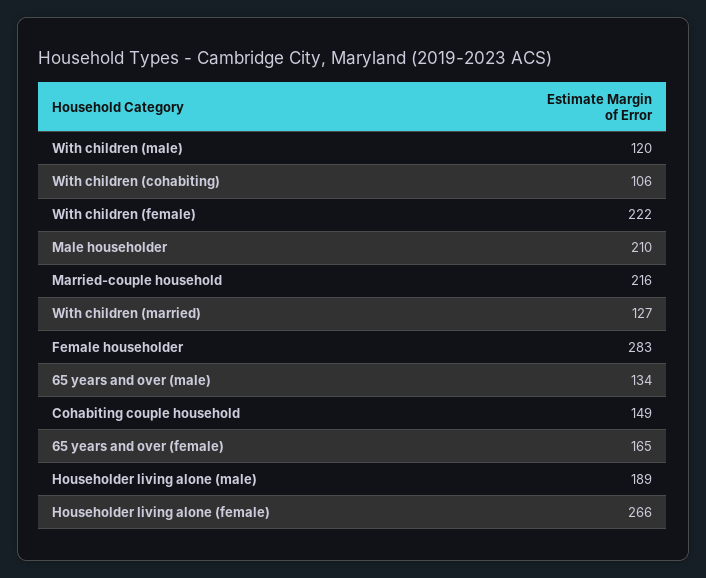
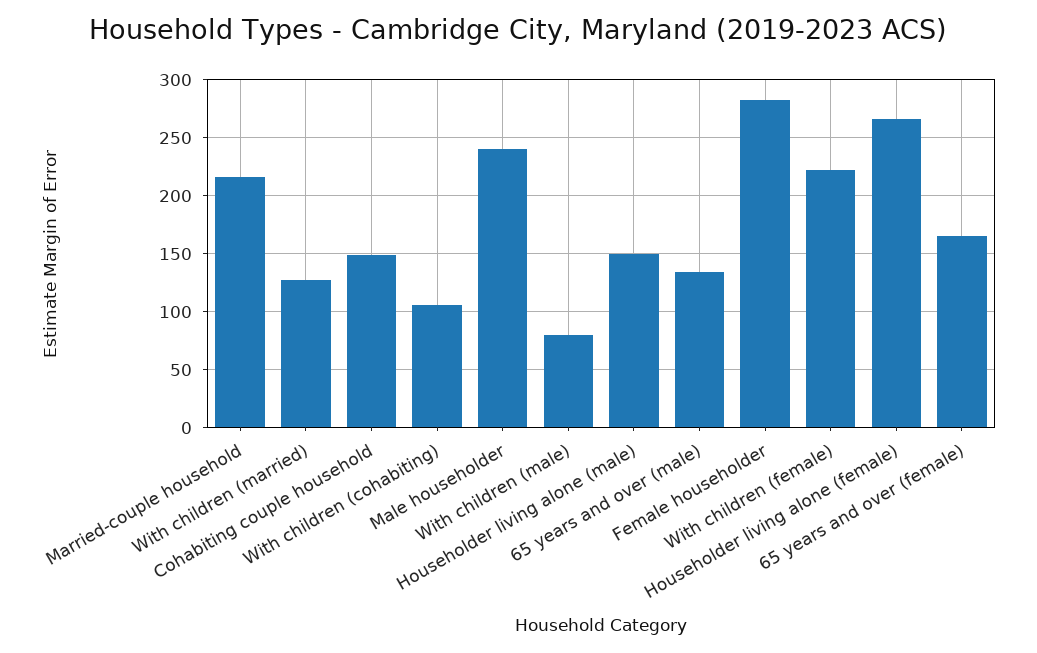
With children (male): 120 -> 80
Male householder: 210 -> 240
Householder living alone (male): 189 -> 150

